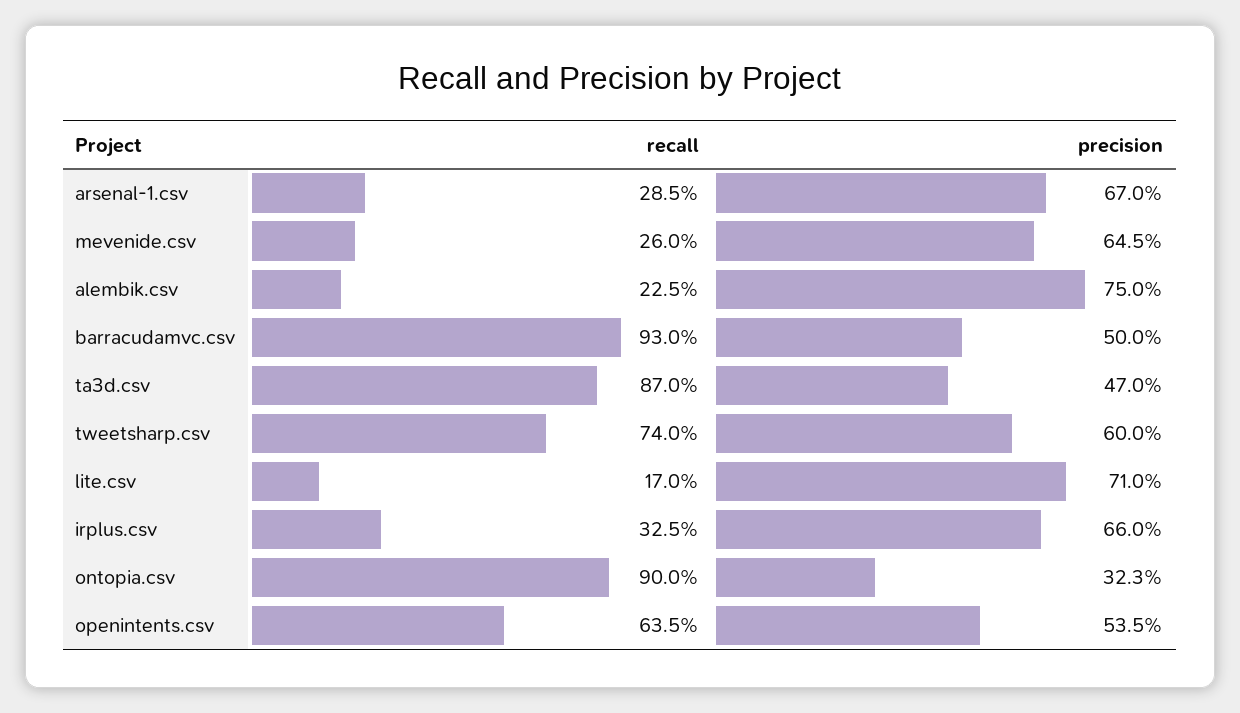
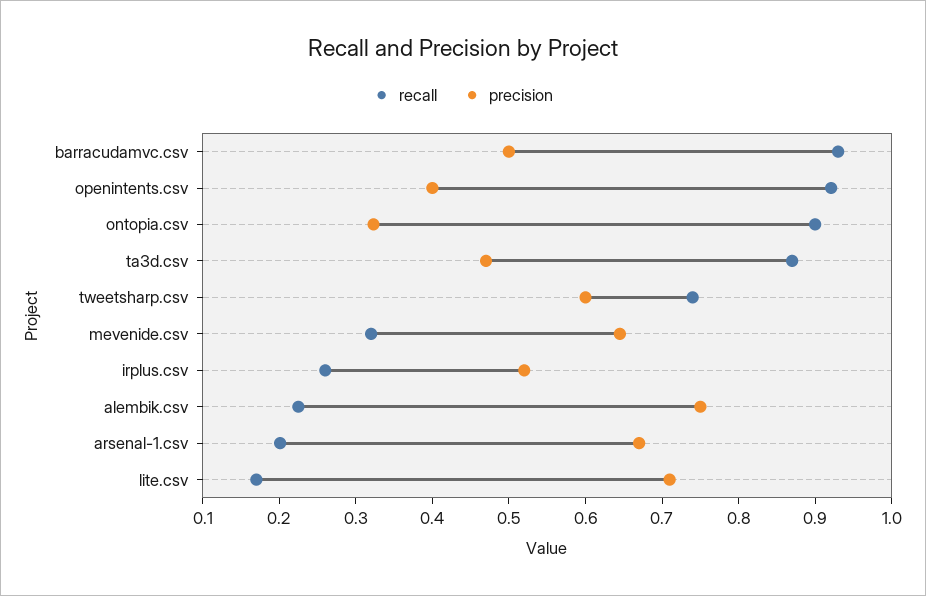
recall, arsenal-1.csv: 0.285 -> 0.2
recall, mevenide.csv: 0.26 -> 0.32
recall, irplus.csv: 0.325 -> 0.26
precision, irplus.csv: 0.66 -> 0.52
recall, openintents.csv: 0.635 -> 0.92
precision, openintents.csv: 0.535 -> 0.4

